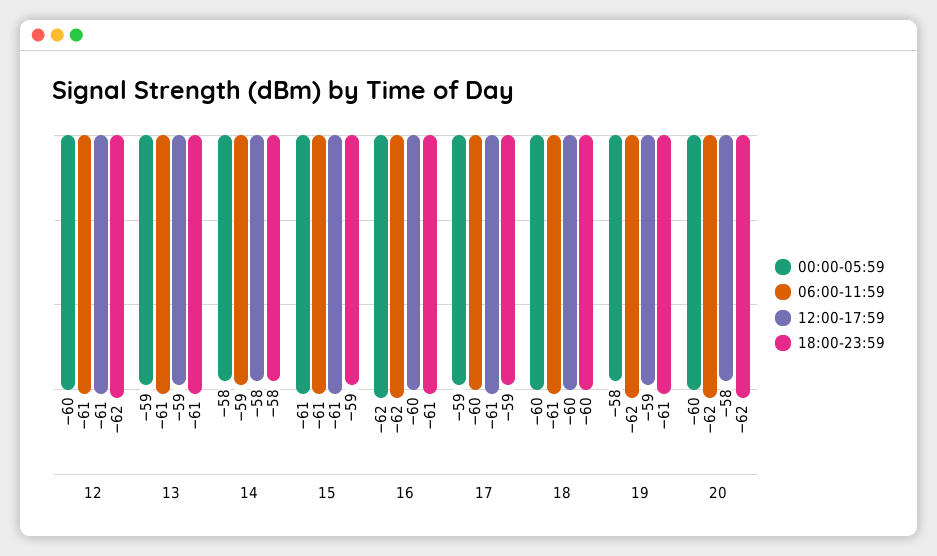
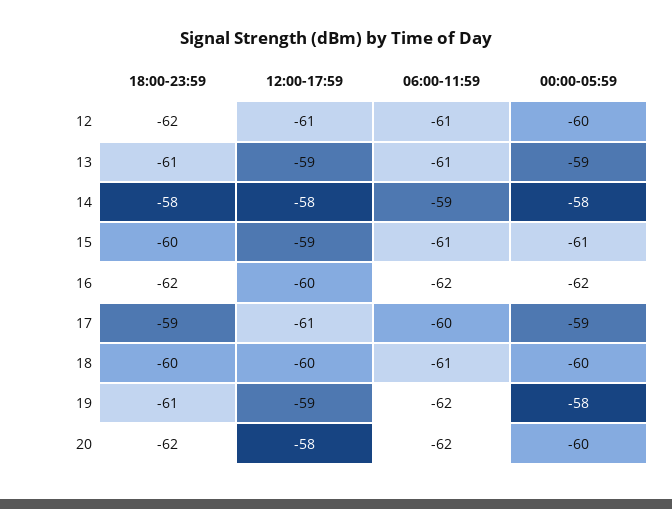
12:00-17:59, 15: -61 -> -59
18:00-23:59, 15: -59 -> -60
18:00-23:59, 16: -61 -> -62

